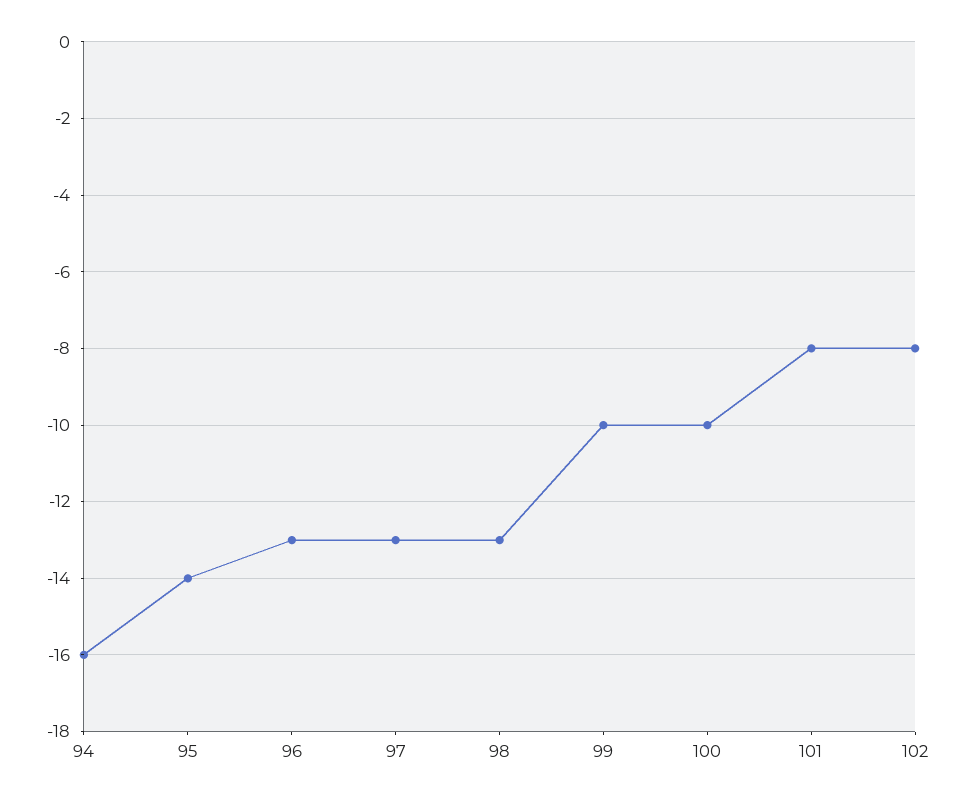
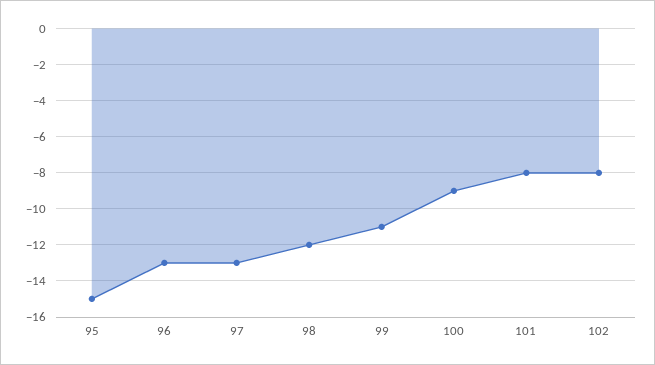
94: -16 -> none
95: -14 -> -15
98: -13 -> -12
99: -10 -> -11
100: -10 -> -9

